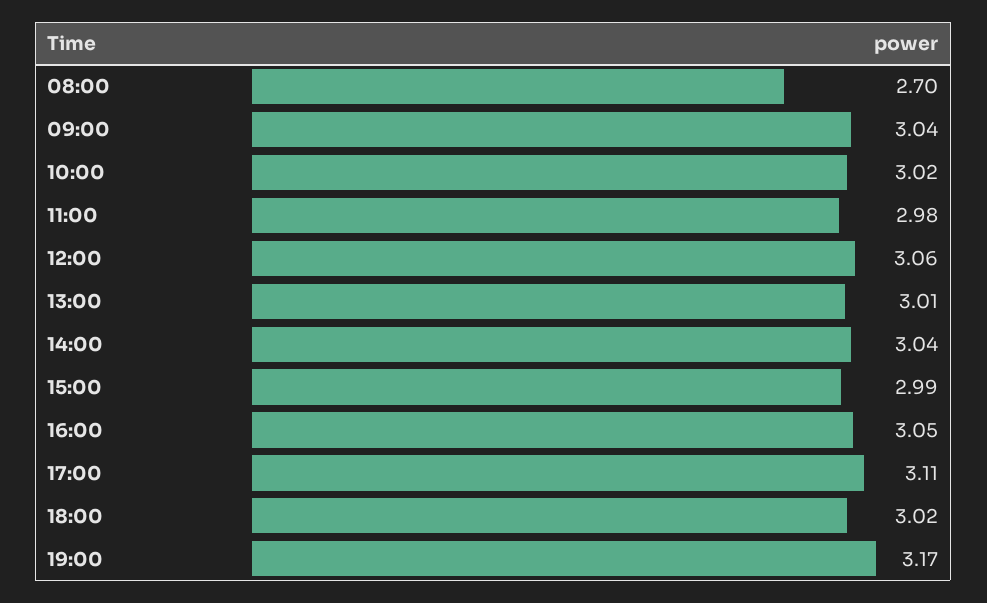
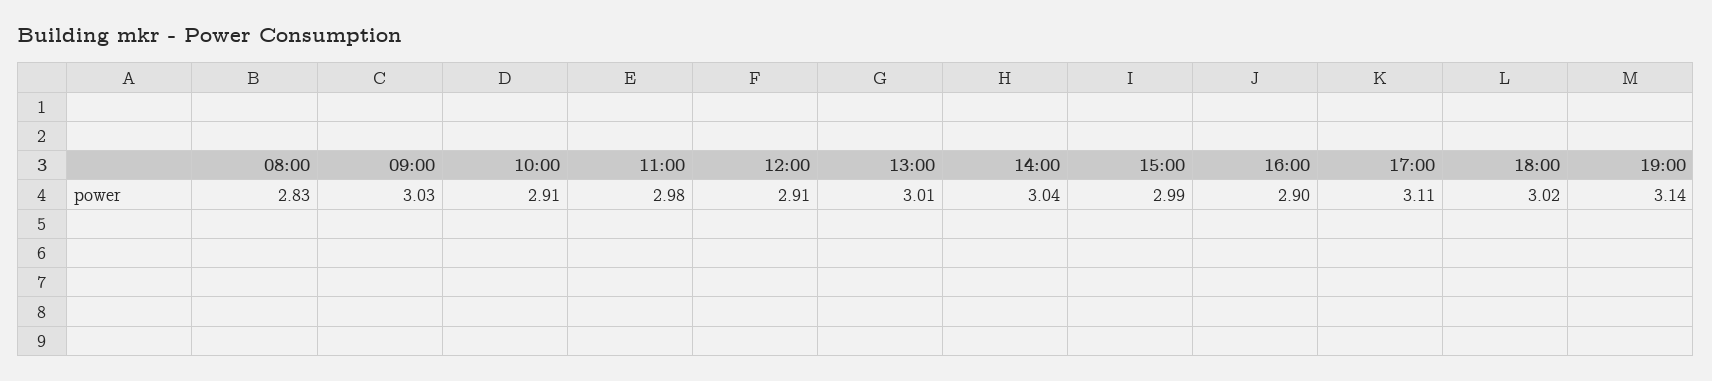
08:00: 2.7 -> 2.83
09:00: 3.04 -> 3.03
10:00: 3.02 -> 2.91
12:00: 3.06 -> 2.91
16:00: 3.05 -> 2.9
19:00: 3.17 -> 3.14

